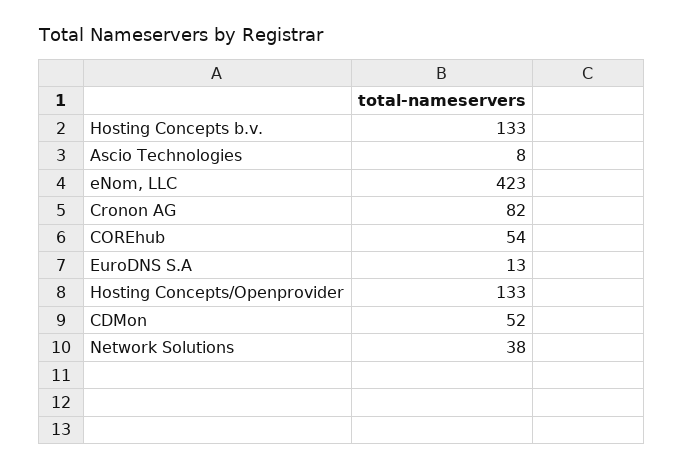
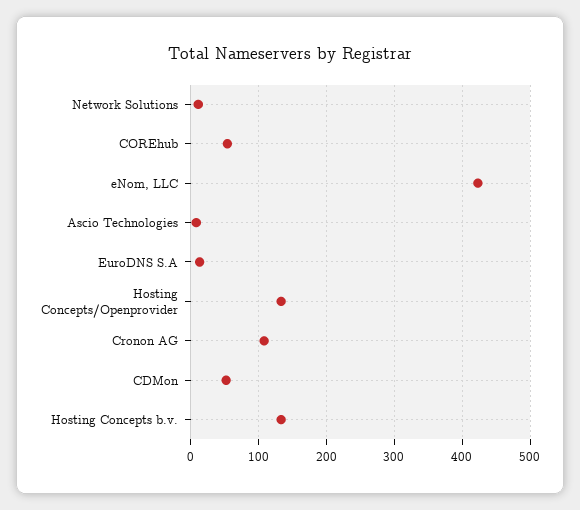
Cronon AG: 82 -> 110
Network Solutions: 38 -> 10

